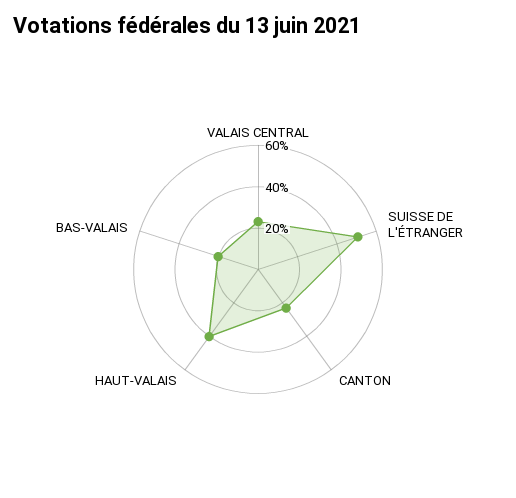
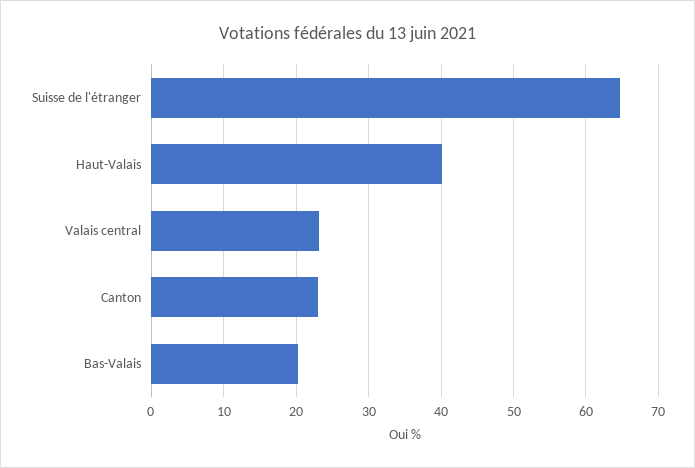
SUISSE DE L'ÉTRANGER: 50 -> 65

